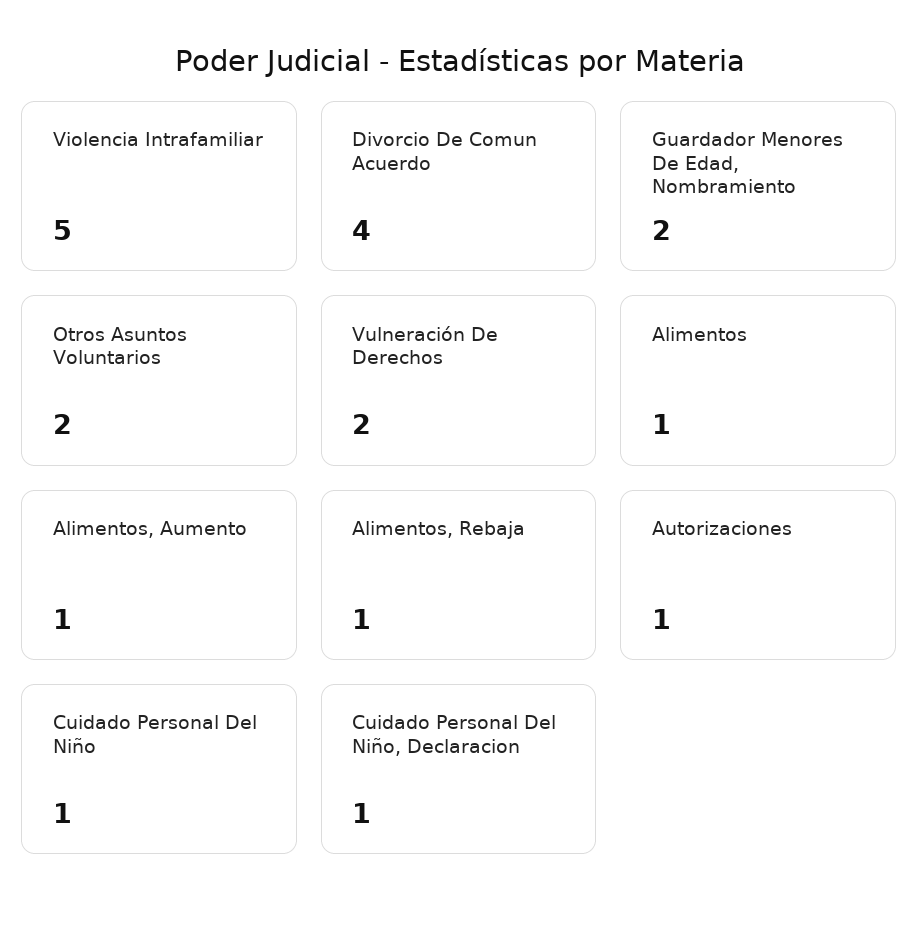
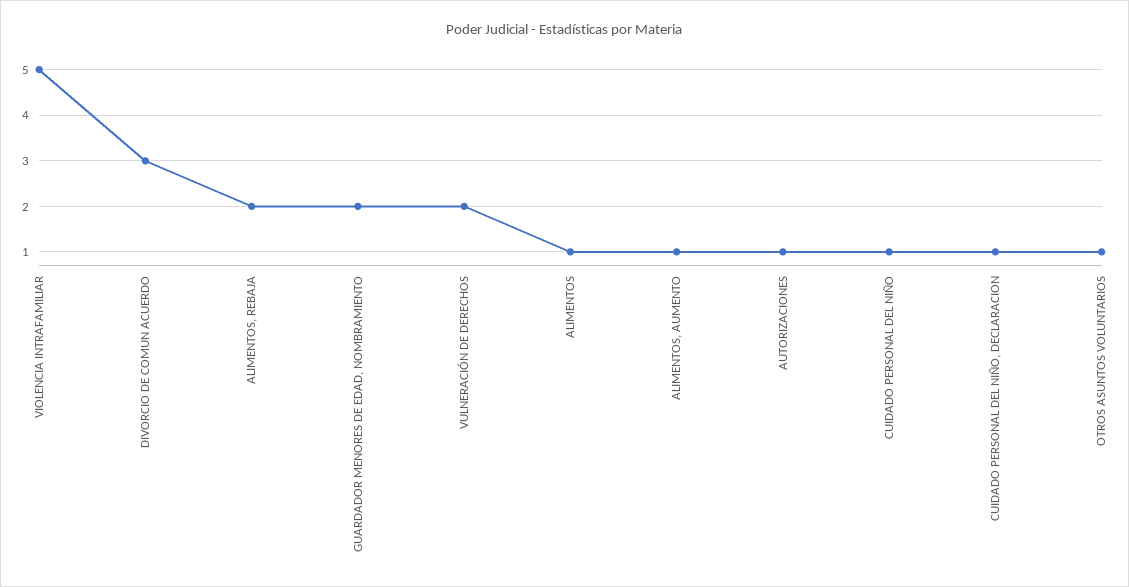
Divorcio De Comun Acuerdo: 4 -> 3
Otros Asuntos Voluntarios: 2 -> 1
Alimentos, Rebaja: 1 -> 2

